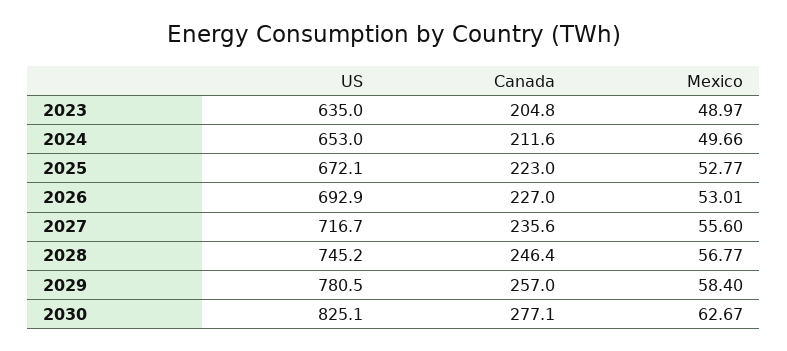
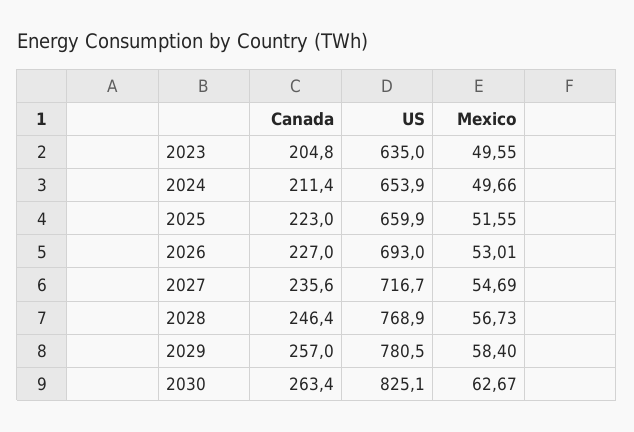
Mexico, 2023: 48.97 -> 49.55
US, 2024: 653 -> 653.9
Canada, 2024: 211.6 -> 211.4
US, 2025: 672.1 -> 659.9
Mexico, 2025: 52.77 -> 51.55
US, 2026: 692.9 -> 693
Mexico, 2027: 55.6 -> 54.69
US, 2028: 745.2 -> 768.9
Mexico, 2028: 56.77 -> 56.73
Canada, 2030: 277.1 -> 263.4

